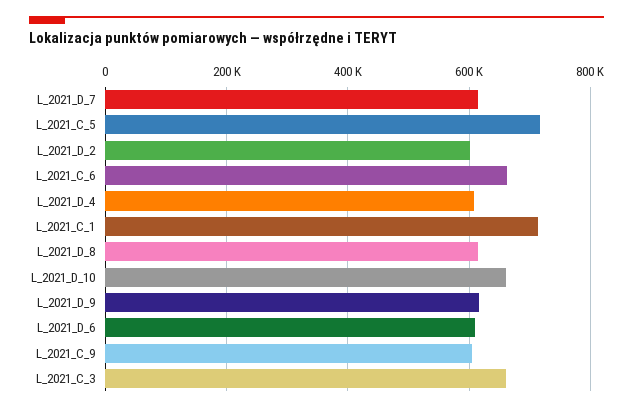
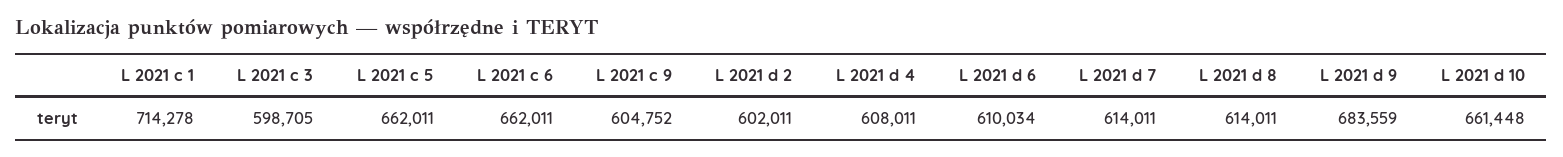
L_2021_C_5: 720000 -> 662011
L_2021_D_9: 620000 -> 683559
L_2021_C_3: 660000 -> 598705

